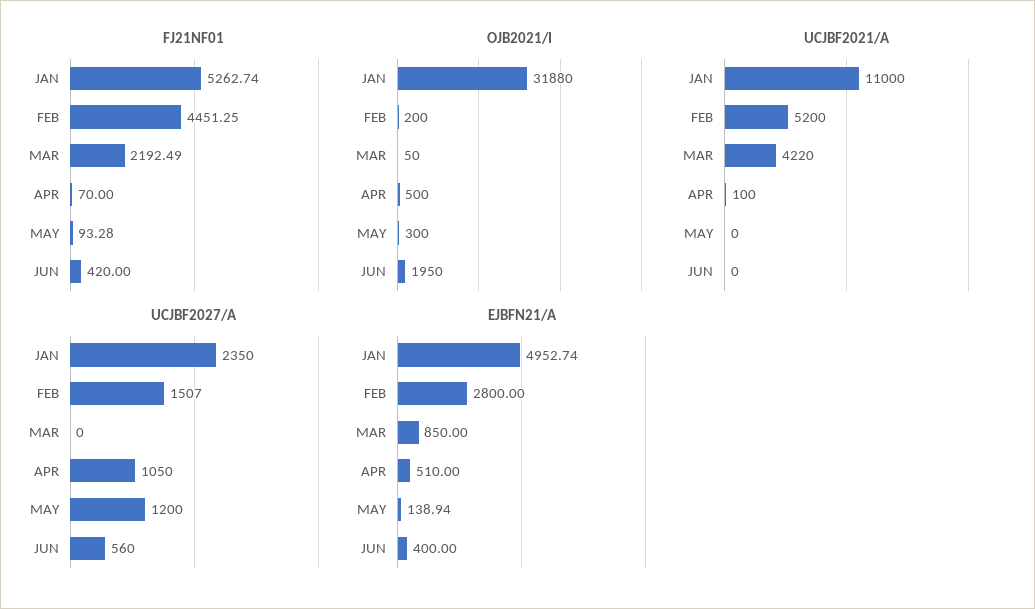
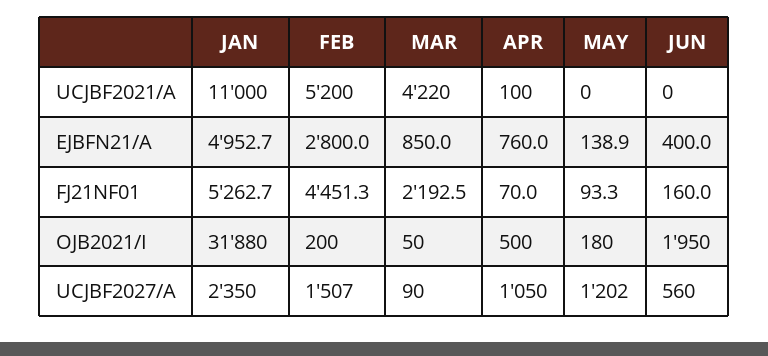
FJ21NF01, JUN: 420 -> 160
OJB2021/I, MAY: 300 -> 180
UCJBF2027/A, MAR: 0 -> 90
UCJBF2027/A, MAY: 1200 -> 1202
EJBFN21/A, APR: 510 -> 760

